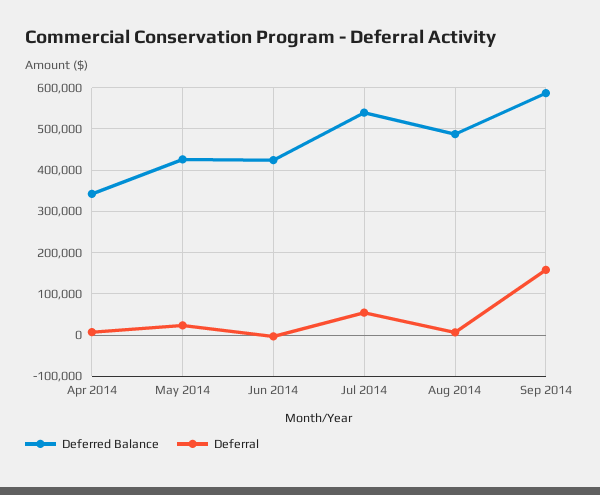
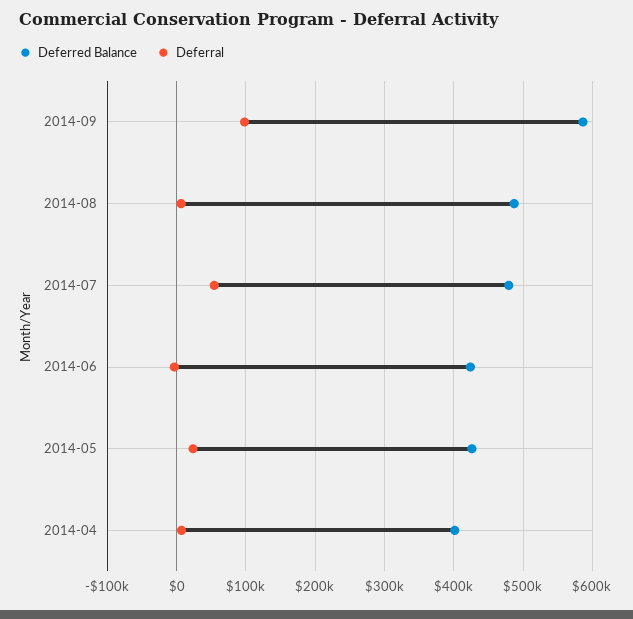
Deferred Balance, Apr 2014: 340000 -> 400000
Deferred Balance, Jul 2014: 540000 -> 480000
Deferral, Sep 2014: 160000 -> 100000

